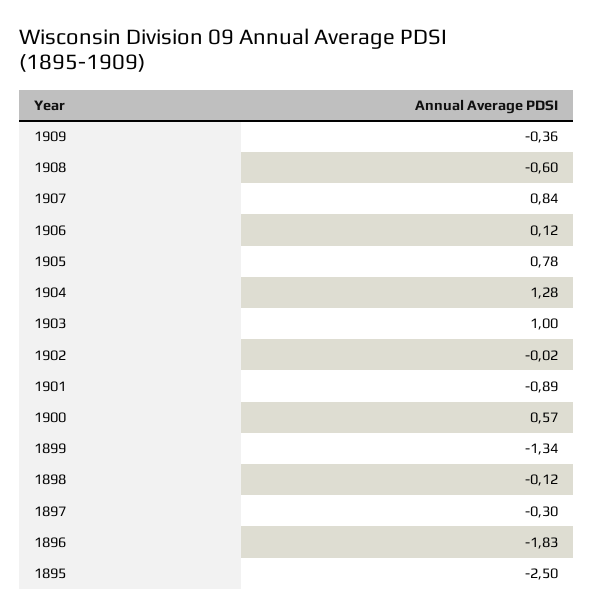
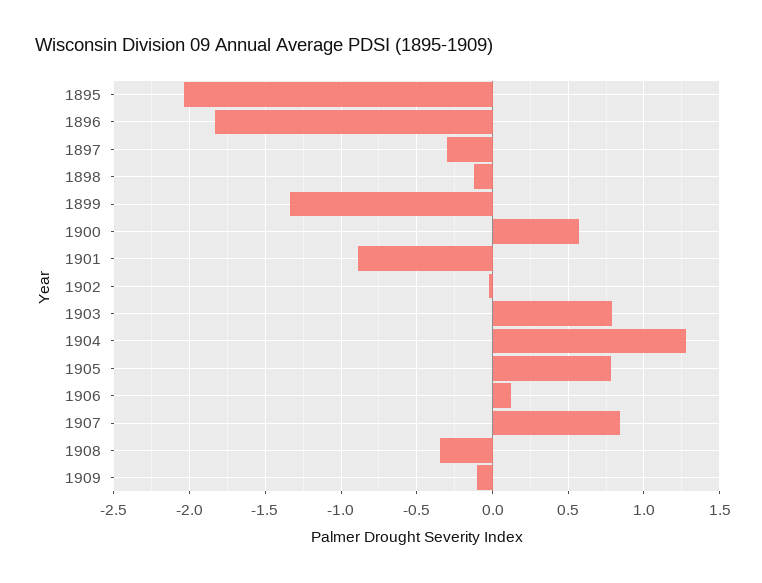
1909: -0.36 -> -0.1
1908: -0.6 -> -0.35
1903: 1 -> 0.8
1895: -2.5 -> -2.05

